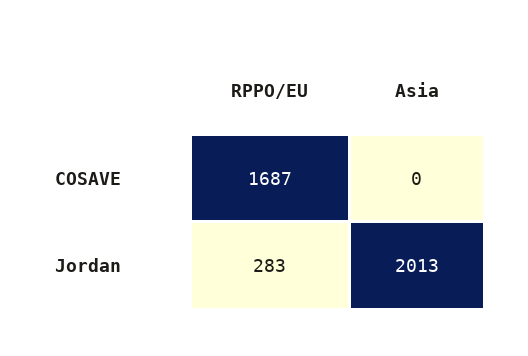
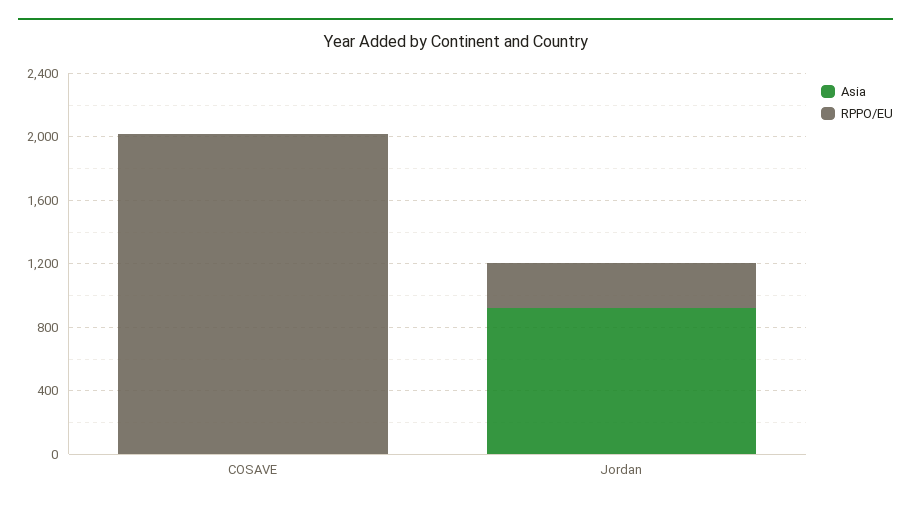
RPPO/EU, COSAVE: 1687 -> 2000
Asia, Jordan: 2013 -> 900

